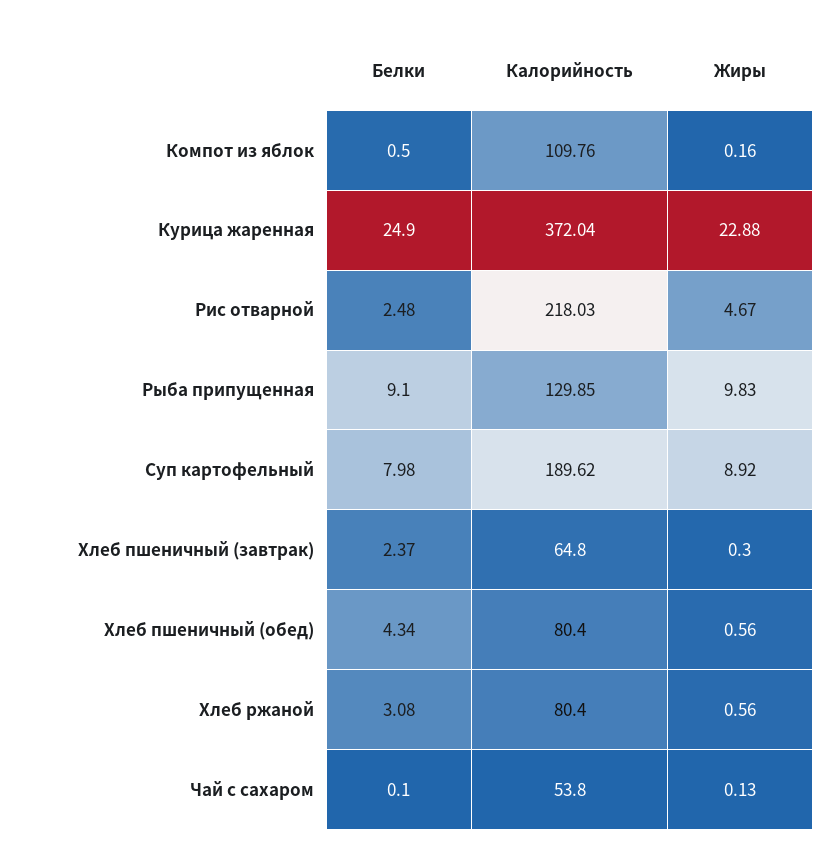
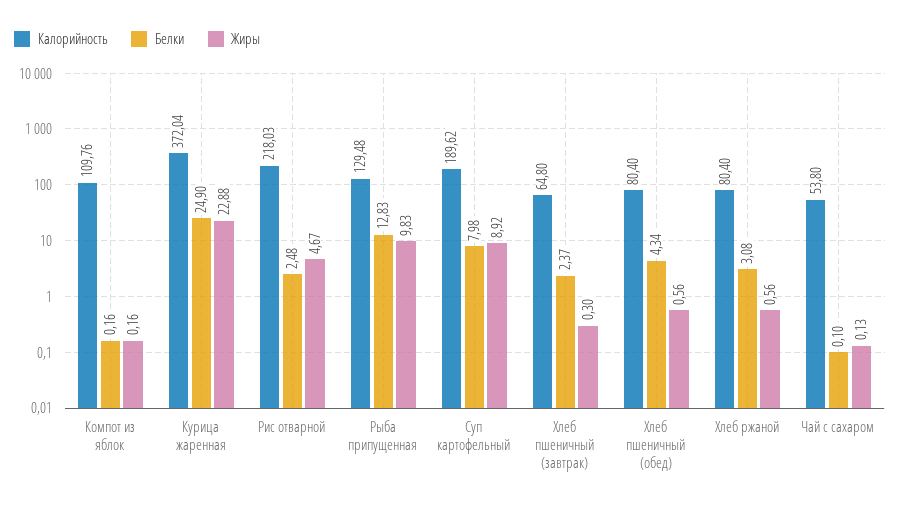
Белки, Компот из яблок: 0.5 -> 0.16
Белки, Рыба припущенная: 9.1 -> 12.83
Калорийность, Рыба припущенная: 129.85 -> 129.48

